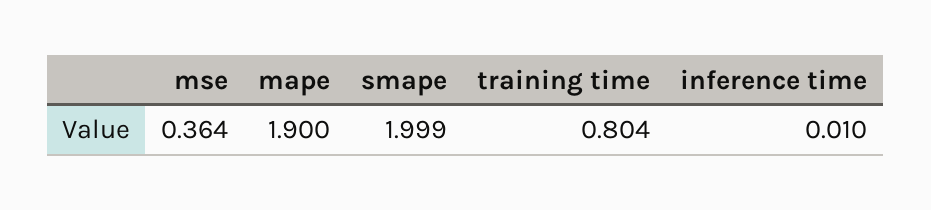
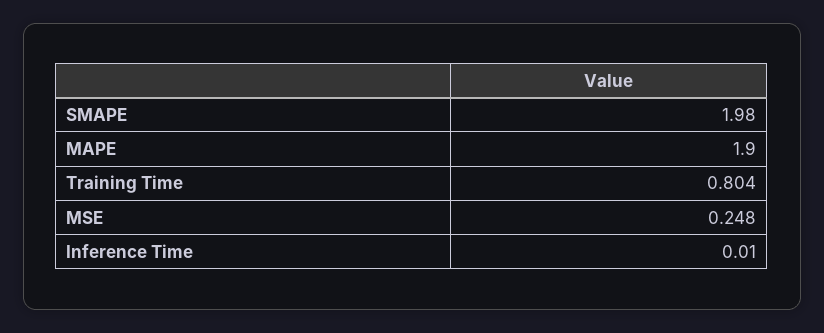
mse: 0.364 -> 0.248
smape: 1.999 -> 1.98

